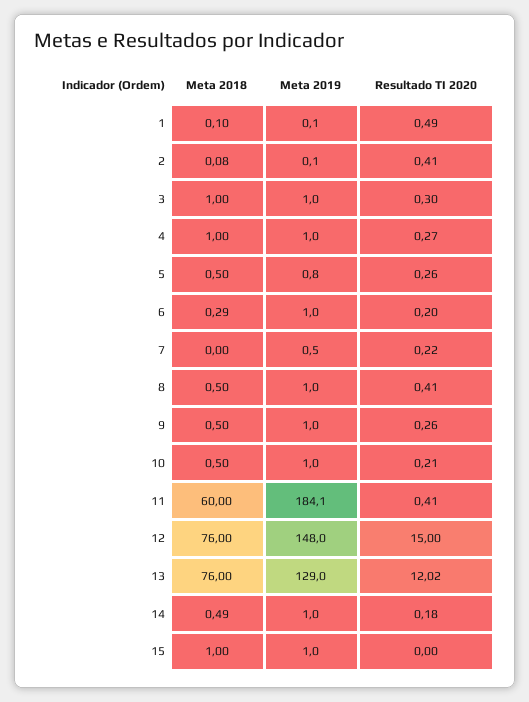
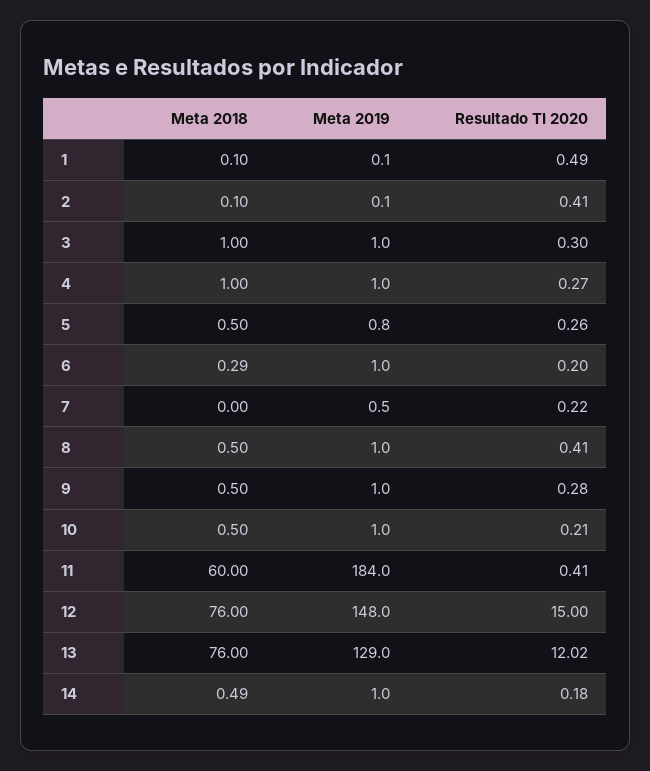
Meta 2018, 2: 0.08 -> 0.1
Resultado TI 2020, 9: 0.26 -> 0.28
Meta 2019, 11: 184.1 -> 184
Meta 2018, 15: 1 -> none
Meta 2019, 15: 1 -> none
Resultado TI 2020, 15: 0 -> none

